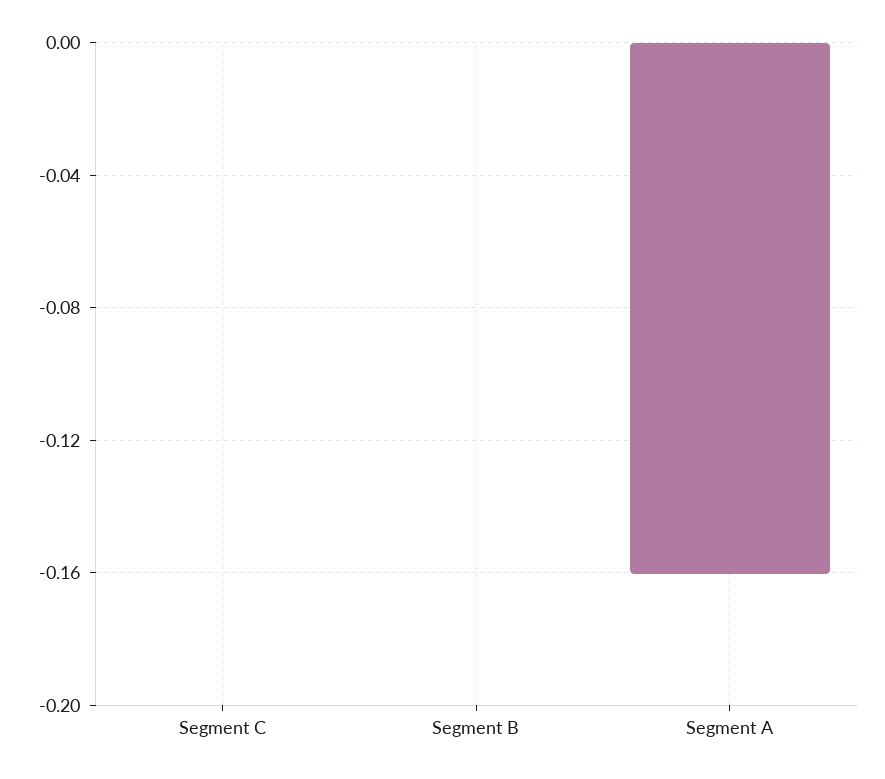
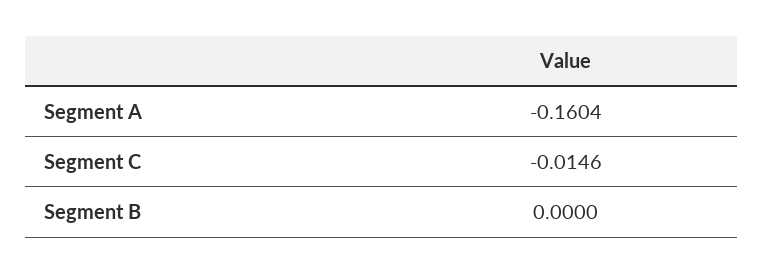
Segment C: 0 -> -0.0146

